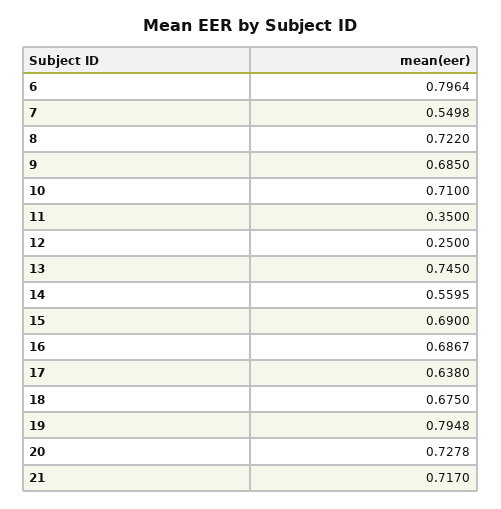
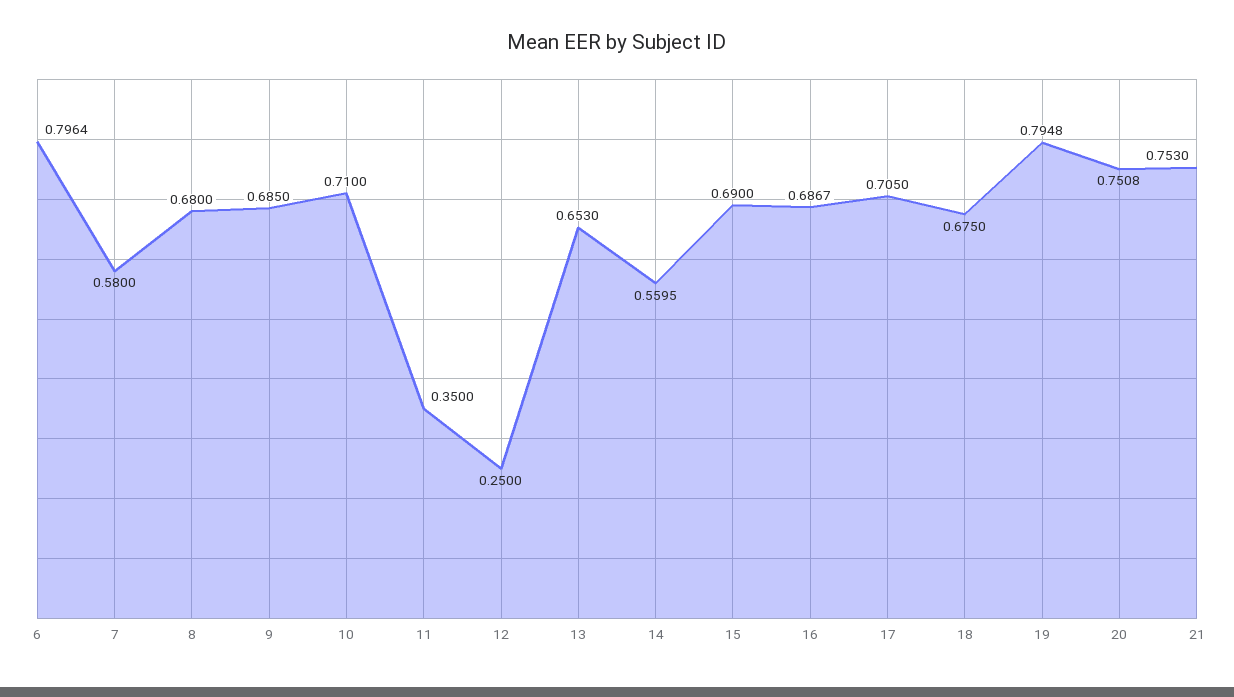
7: 0.5498 -> 0.58
8: 0.722 -> 0.68
13: 0.745 -> 0.653
17: 0.638 -> 0.705
20: 0.7278 -> 0.7508
21: 0.717 -> 0.753

